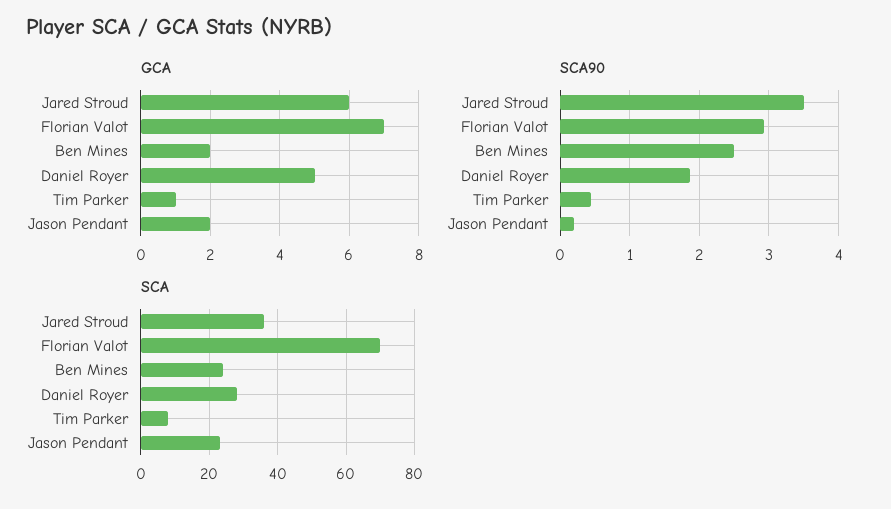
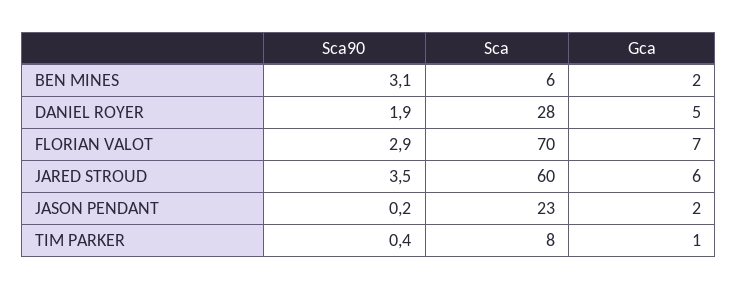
SCA90, Ben Mines: 2.5 -> 3.1
SCA, Jared Stroud: 35 -> 60
SCA, Ben Mines: 25 -> 6

